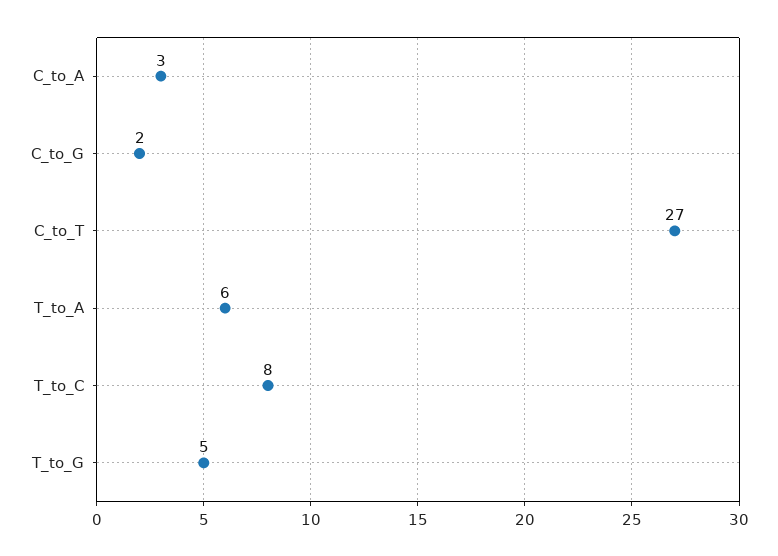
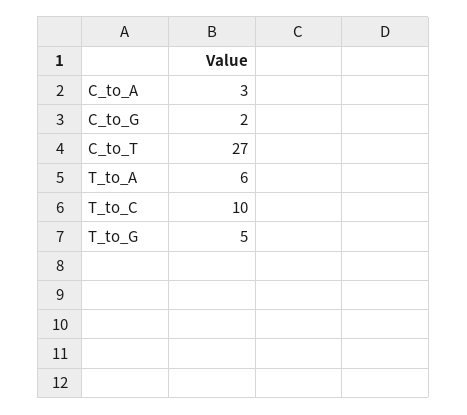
T_to_C: 8 -> 10

